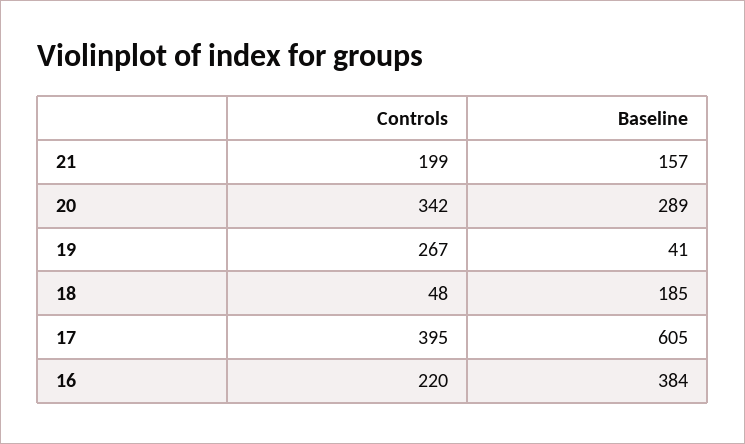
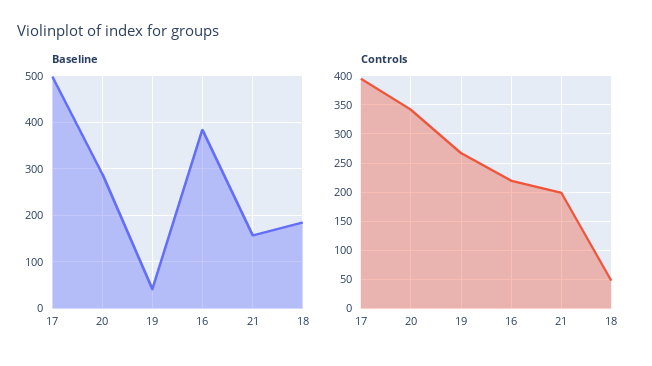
Baseline, 17: 605 -> 500

